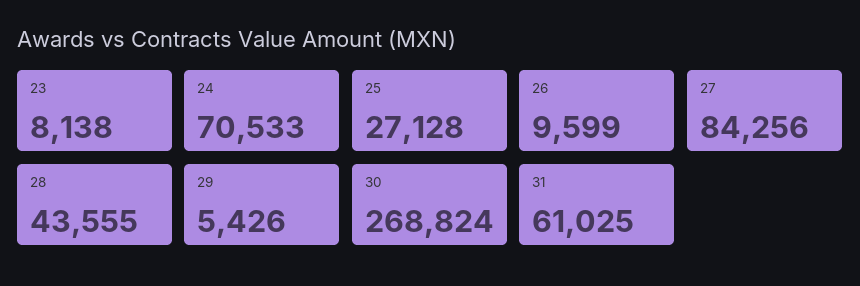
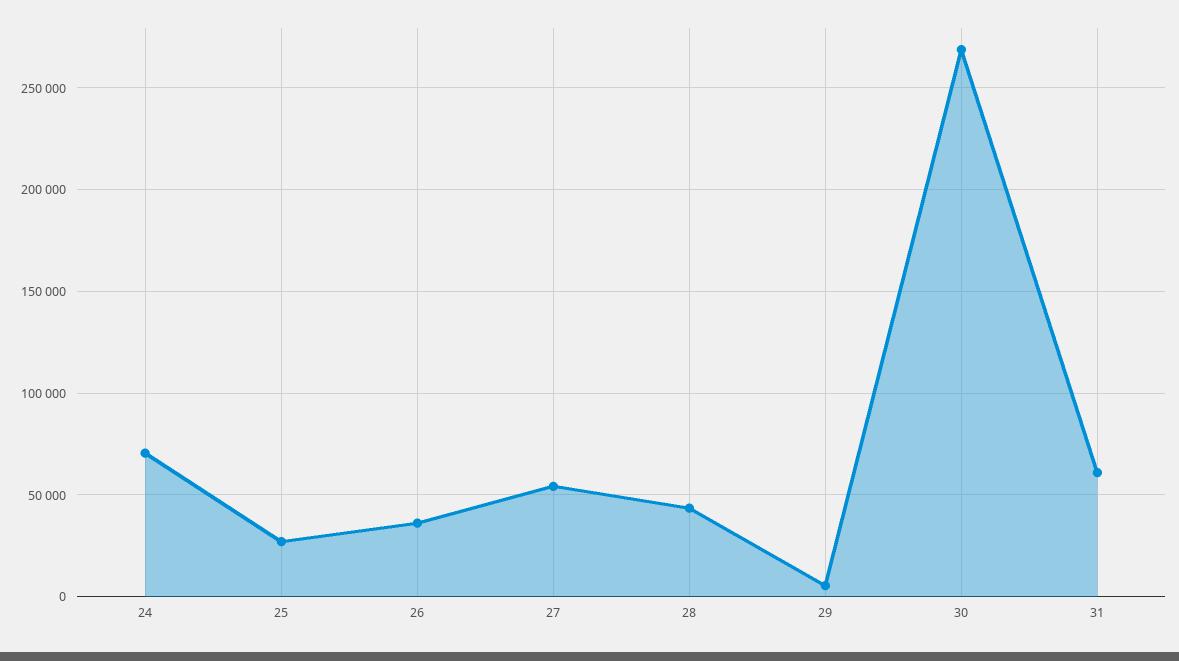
23: 8138 -> none
26: 9599 -> 35000
27: 84256 -> 55000

